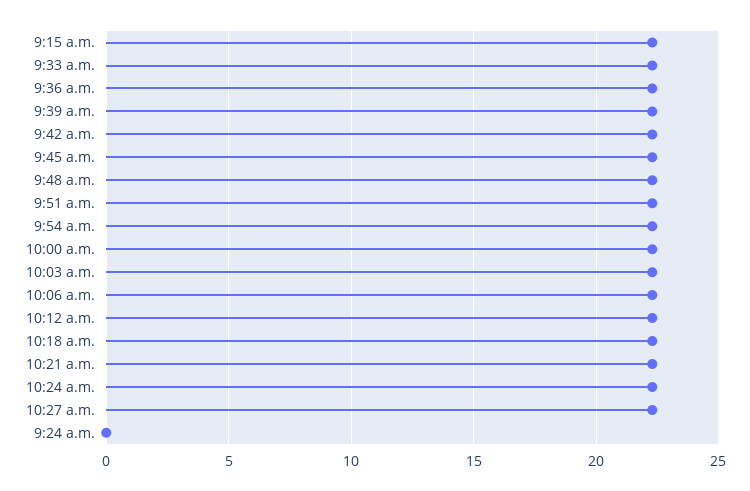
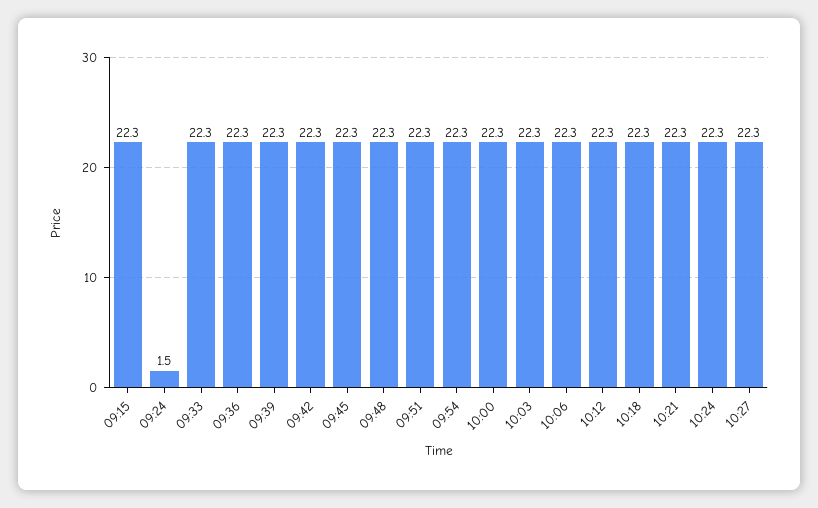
9:24 a.m.: 0 -> 1.5

